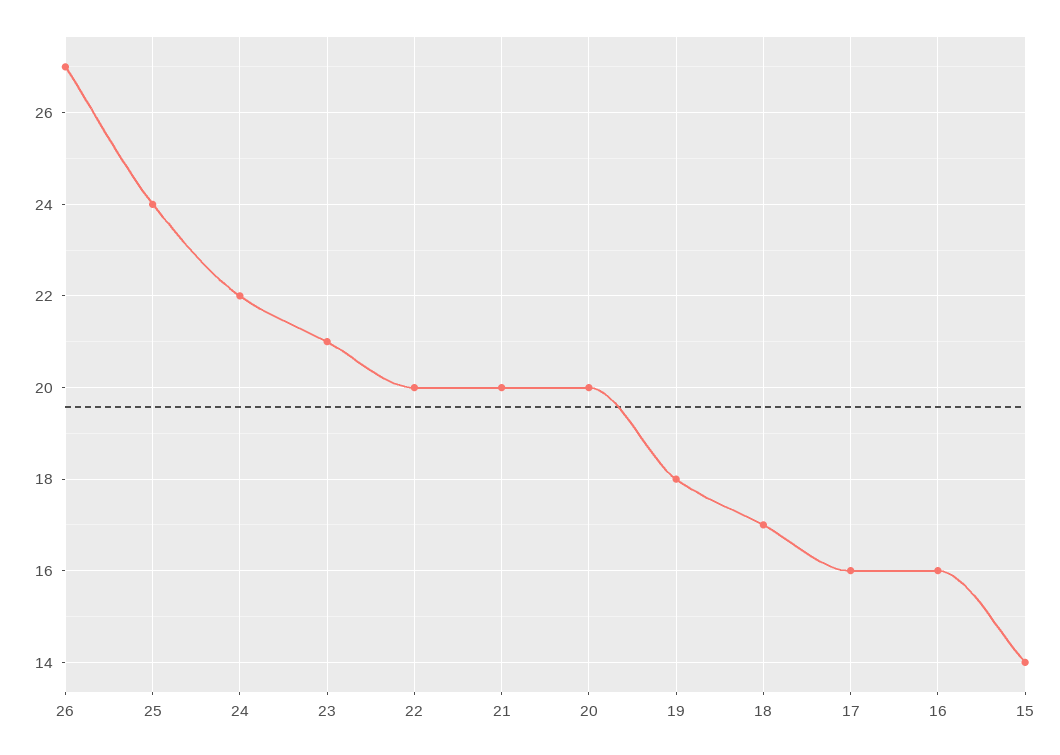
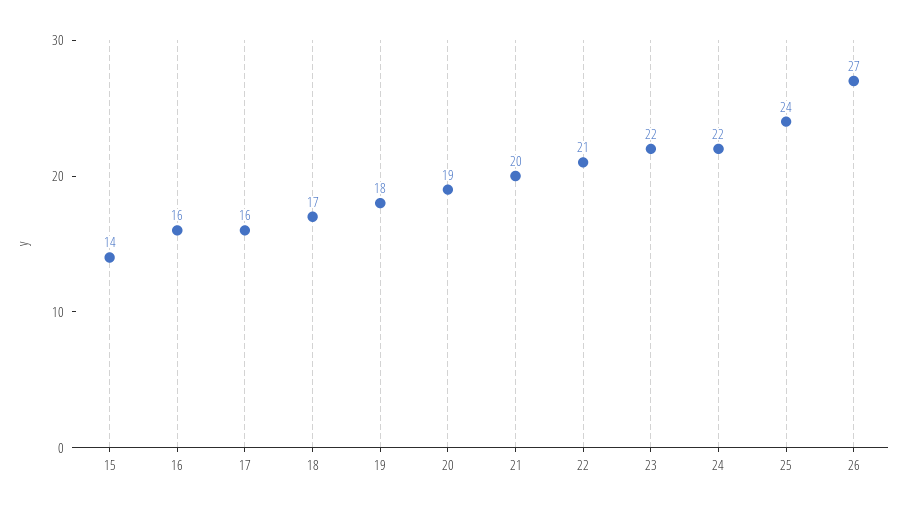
23: 21 -> 22
22: 20 -> 21
20: 20 -> 19

